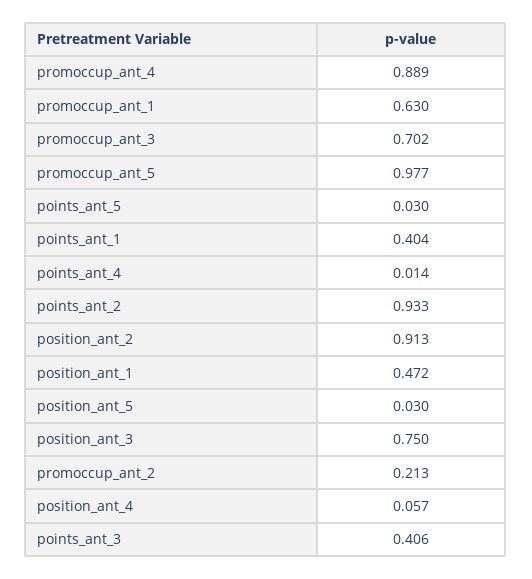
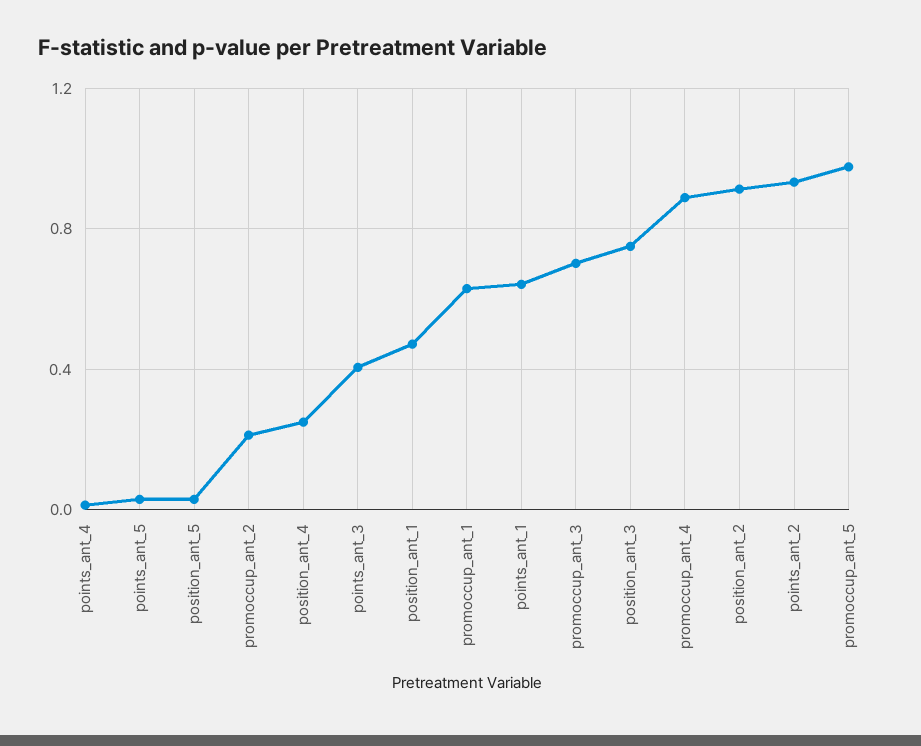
points_ant_1: 0.404 -> 0.65
position_ant_4: 0.057 -> 0.25

